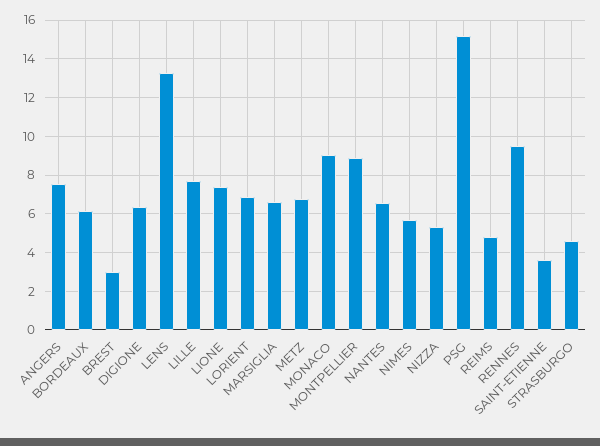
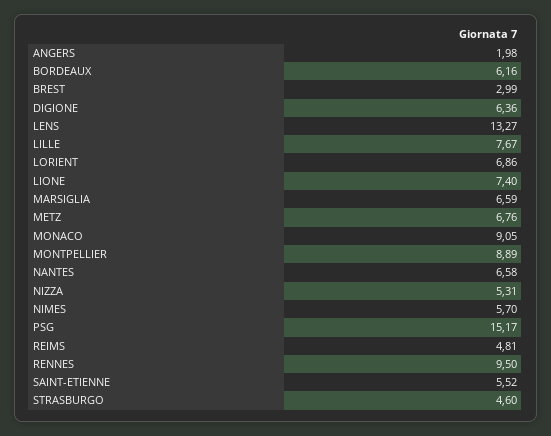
ANGERS: 7.5 -> 1.98
SAINT-ETIENNE: 3.5 -> 5.52

